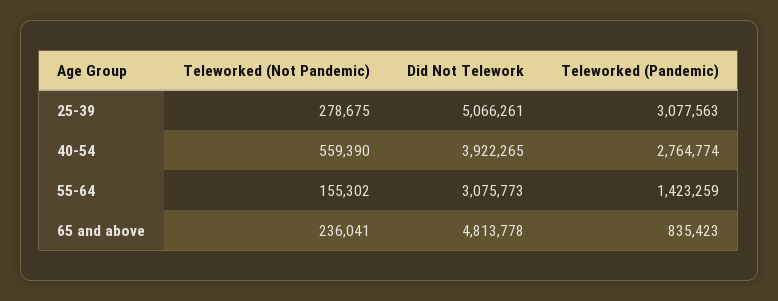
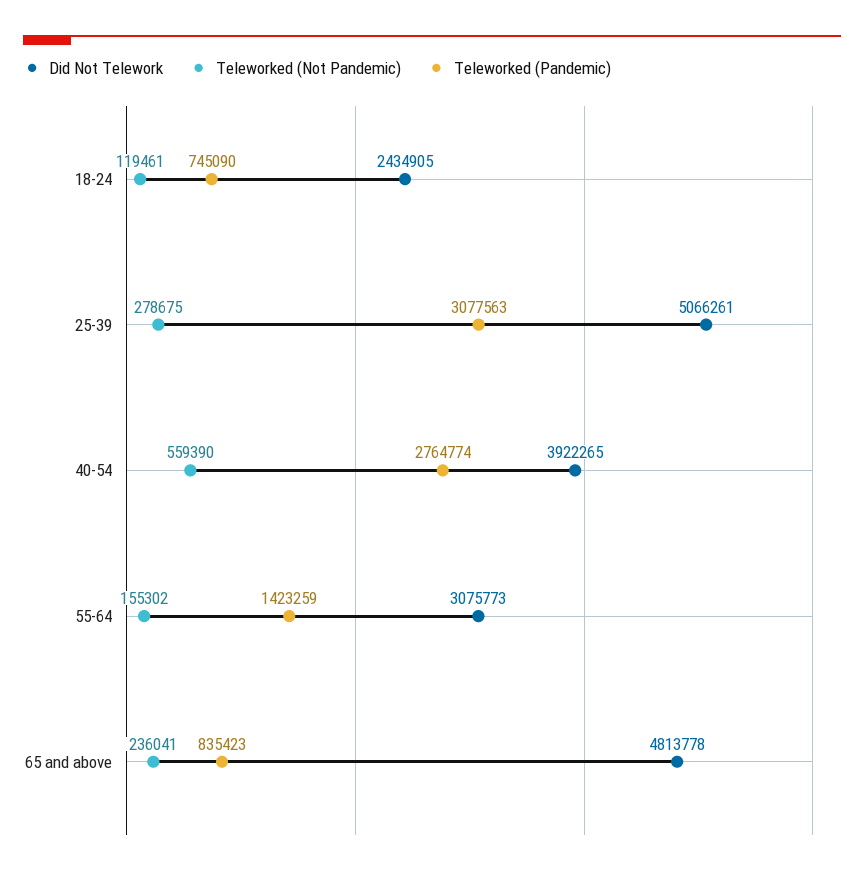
Did Not Telework, 18-24: none -> 2434905
Teleworked (Not Pandemic), 18-24: none -> 119461
Teleworked (Pandemic), 18-24: none -> 745090

